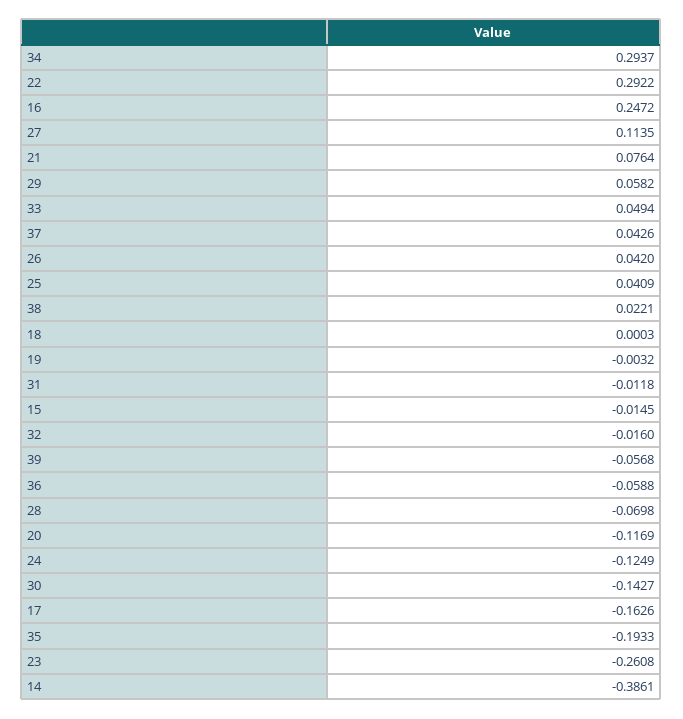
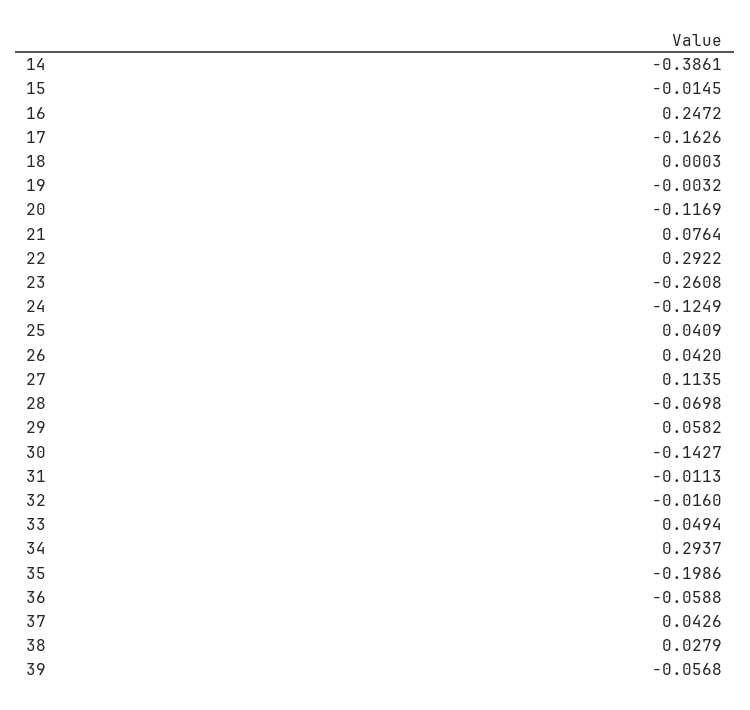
38: 0.0221 -> 0.0279
31: -0.0118 -> -0.0113
35: -0.1933 -> -0.1986

